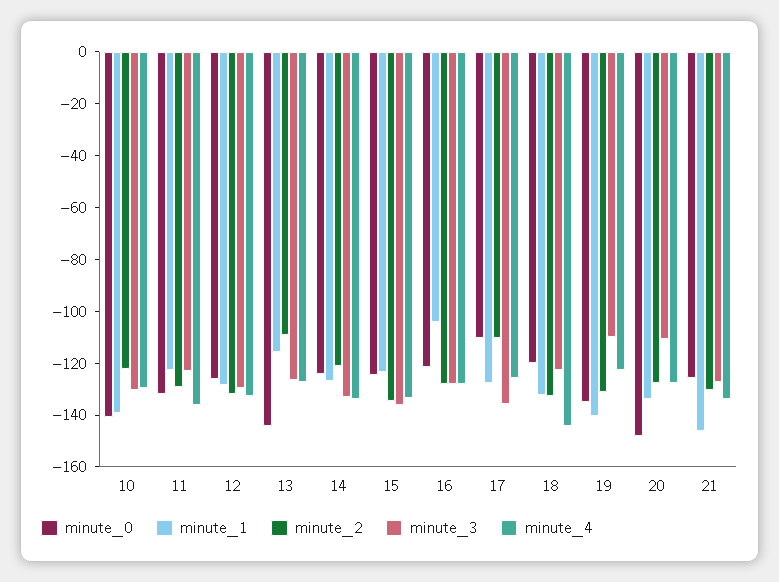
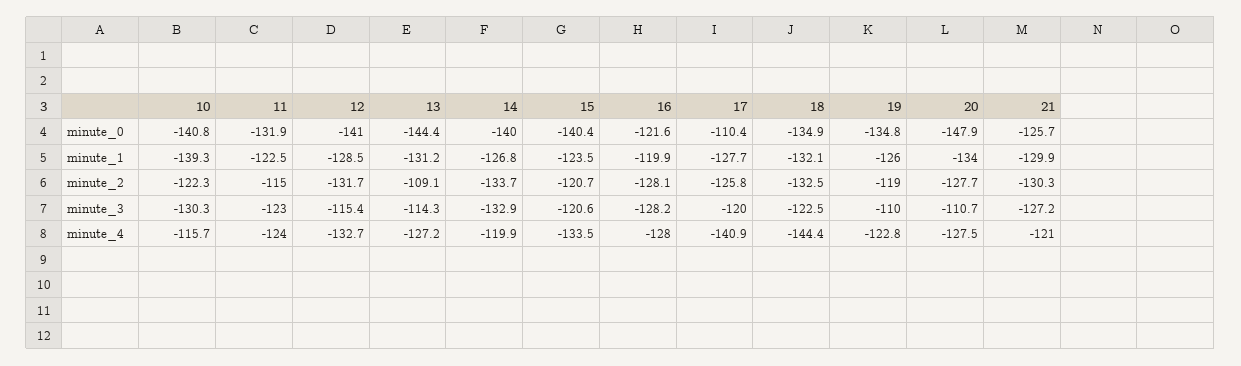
minute_4, 10: -130 -> -115.7
minute_2, 11: -130 -> -115
minute_4, 11: -135 -> -124
minute_0, 12: -125 -> -141
minute_3, 12: -130 -> -115.4
minute_1, 13: -115 -> -131.2
minute_3, 13: -125 -> -114.3
minute_0, 14: -125 -> -140
minute_2, 14: -120 -> -133.7
minute_4, 14: -135 -> -119.9
minute_0, 15: -125 -> -140.4
minute_2, 15: -135 -> -120.7
minute_3, 15: -135 -> -120.6
minute_1, 16: -105 -> -119.9
minute_2, 17: -110 -> -125.8
minute_3, 17: -135 -> -120
minute_4, 17: -125 -> -140.9
minute_0, 18: -120 -> -134.9
minute_1, 19: -140 -> -126
minute_2, 19: -130 -> -119
minute_1, 21: -145 -> -129.9
minute_4, 21: -135 -> -121

